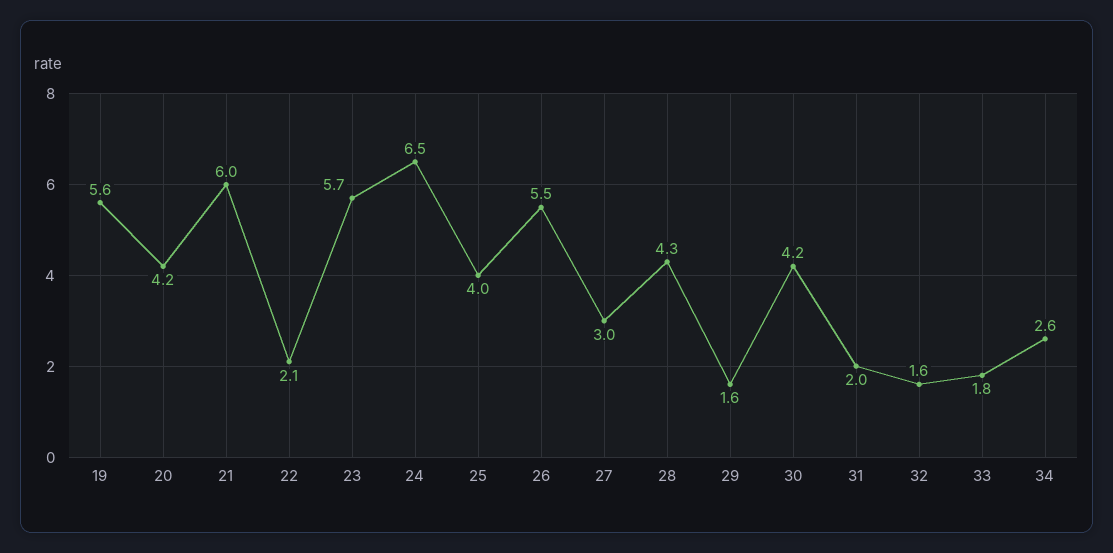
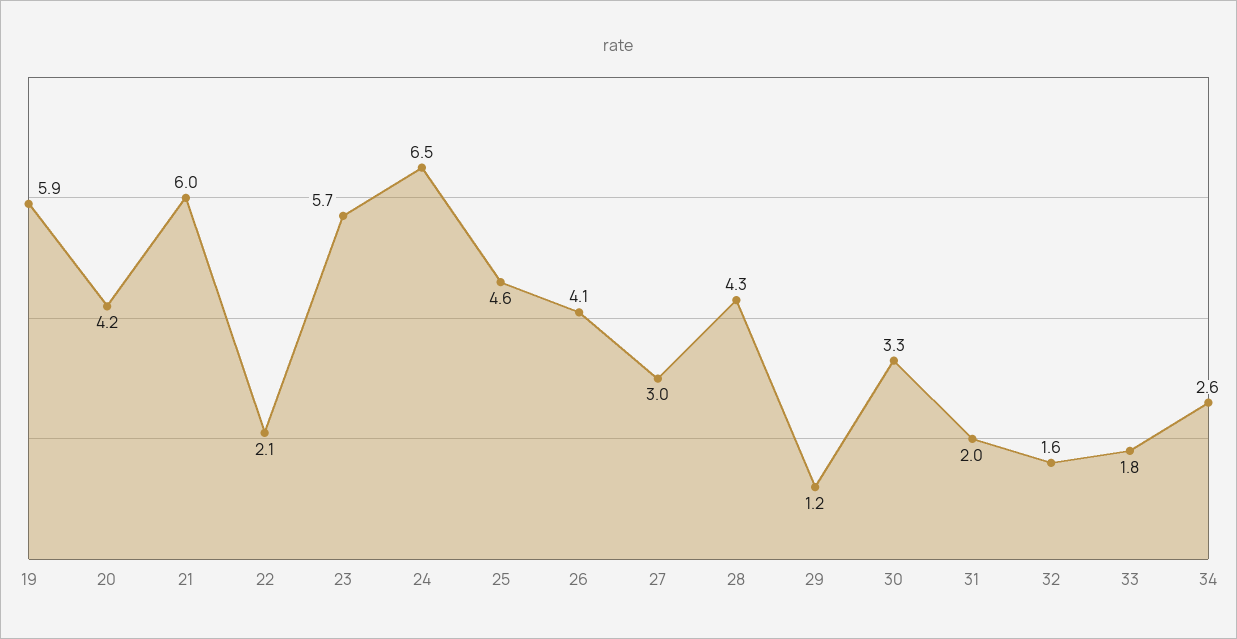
19: 5.6 -> 5.9
25: 4 -> 4.6
26: 5.5 -> 4.1
29: 1.6 -> 1.2
30: 4.2 -> 3.3

